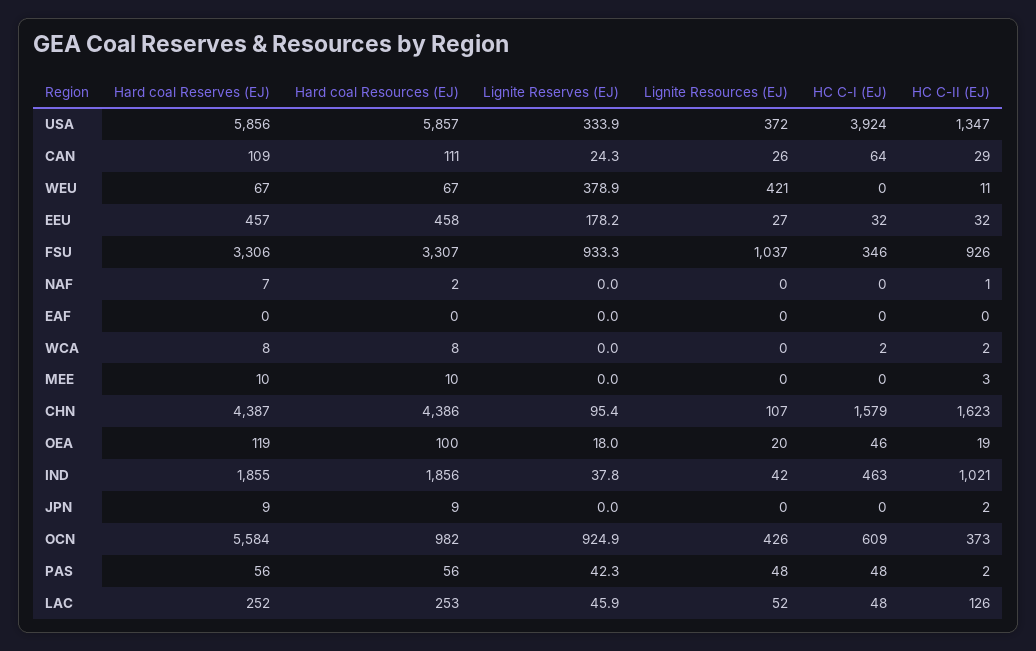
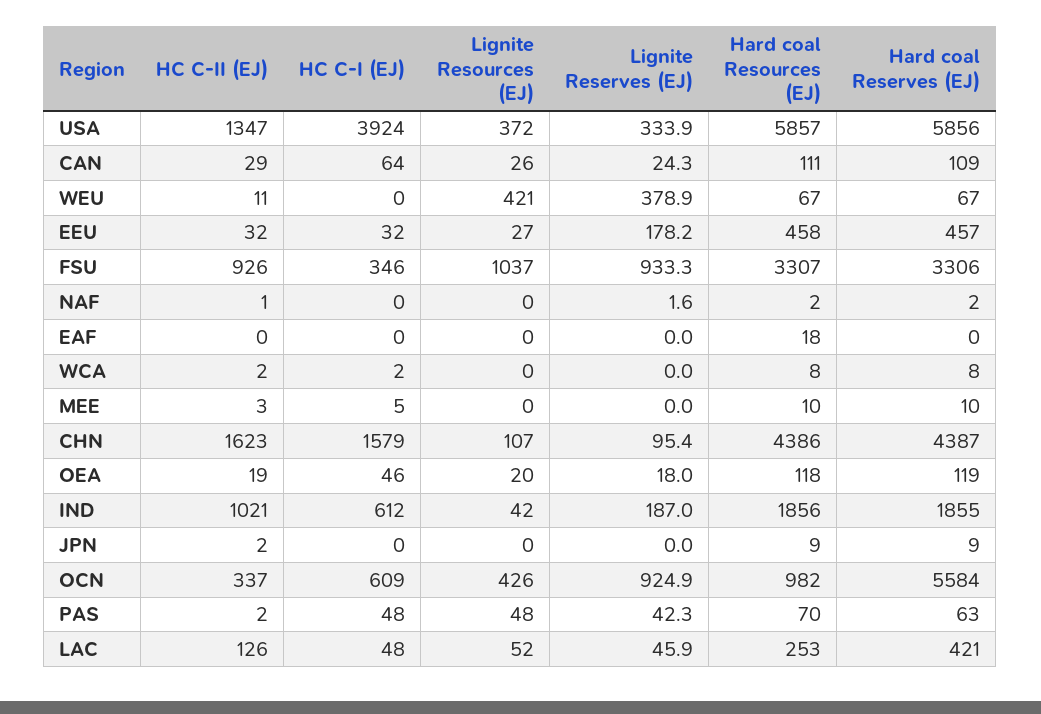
Hard coal Reserves (EJ), NAF: 7 -> 2
Lignite Reserves (EJ), NAF: 0 -> 1.6
Hard coal Resources (EJ), EAF: 0 -> 18
HC C-I (EJ), MEE: 0 -> 5
Hard coal Resources (EJ), OEA: 100 -> 118
Lignite Reserves (EJ), IND: 37.8 -> 187
HC C-I (EJ), IND: 463 -> 612
HC C-II (EJ), OCN: 373 -> 337
Hard coal Reserves (EJ), PAS: 56 -> 63
Hard coal Resources (EJ), PAS: 56 -> 70
Hard coal Reserves (EJ), LAC: 252 -> 421

